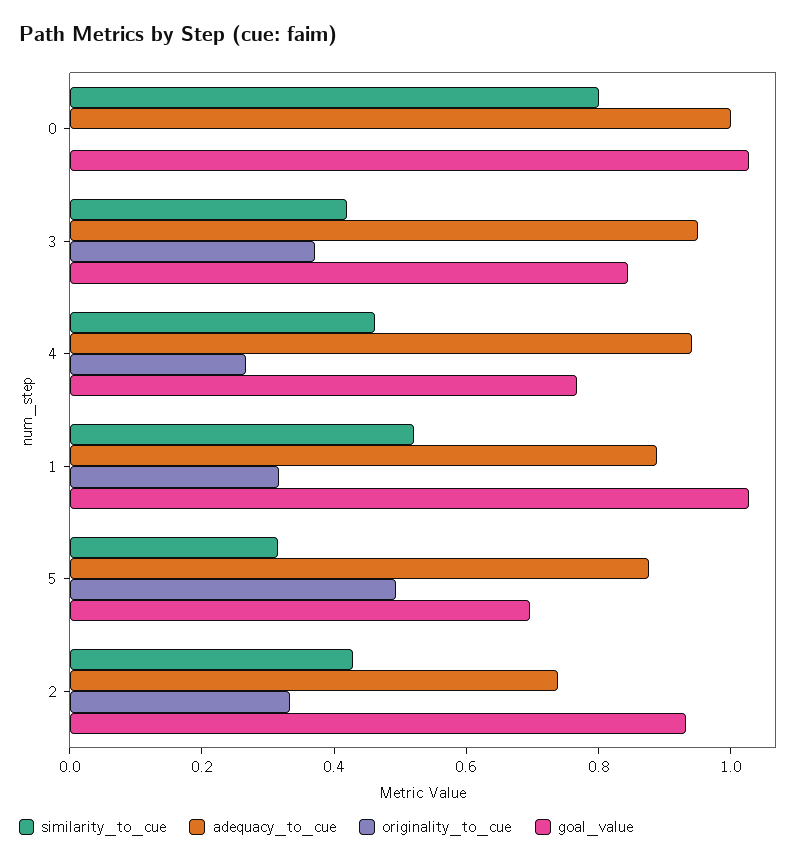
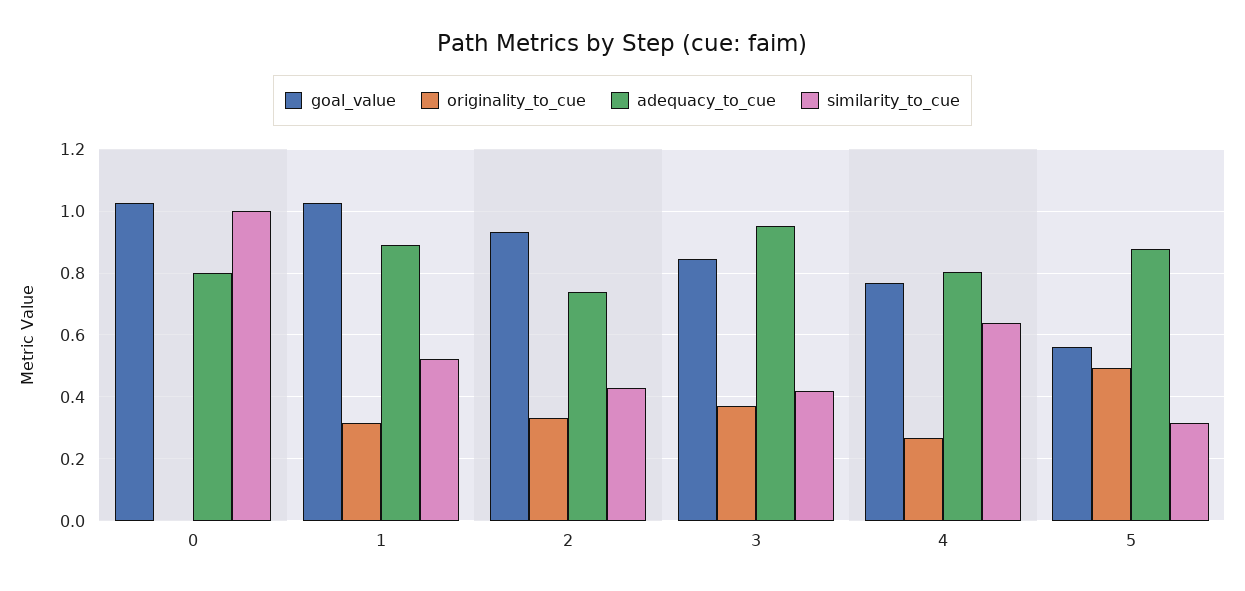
similarity_to_cue, 0: 0.8 -> 1
adequacy_to_cue, 0: 1 -> 0.8
similarity_to_cue, 4: 0.45 -> 0.64
adequacy_to_cue, 4: 0.95 -> 0.8
goal_value, 5: 0.7 -> 0.56

